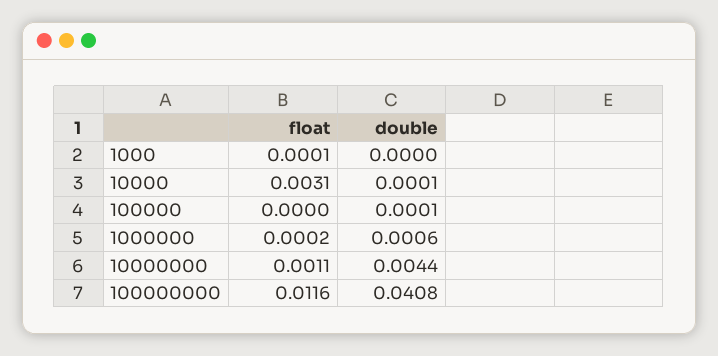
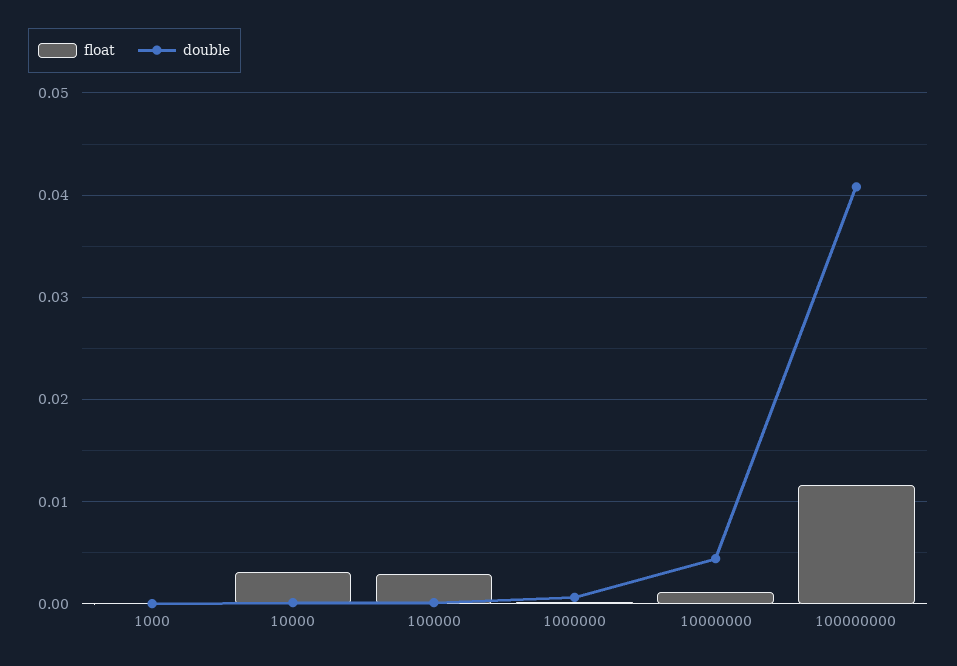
float, 100000: 0 -> 0.003

